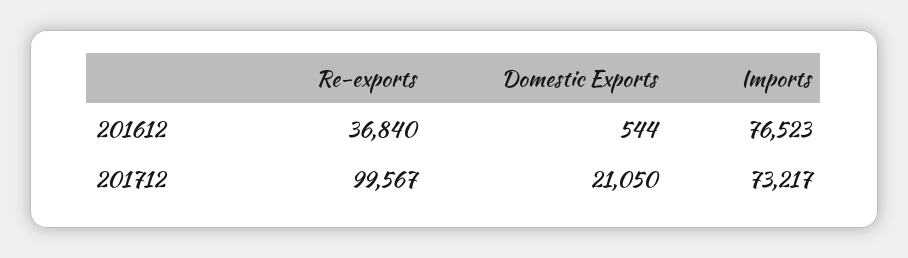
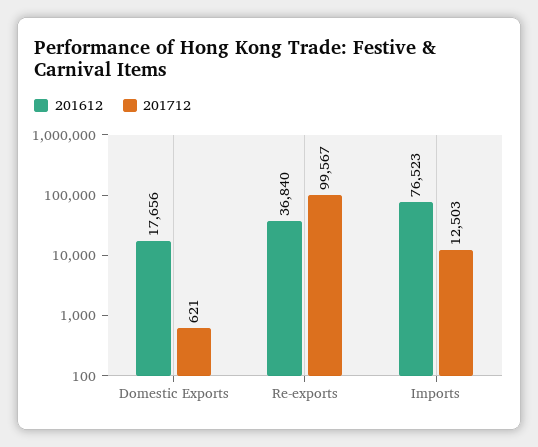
201612, Domestic Exports: 544 -> 17656
201712, Domestic Exports: 21050 -> 621
201712, Imports: 73217 -> 12503

